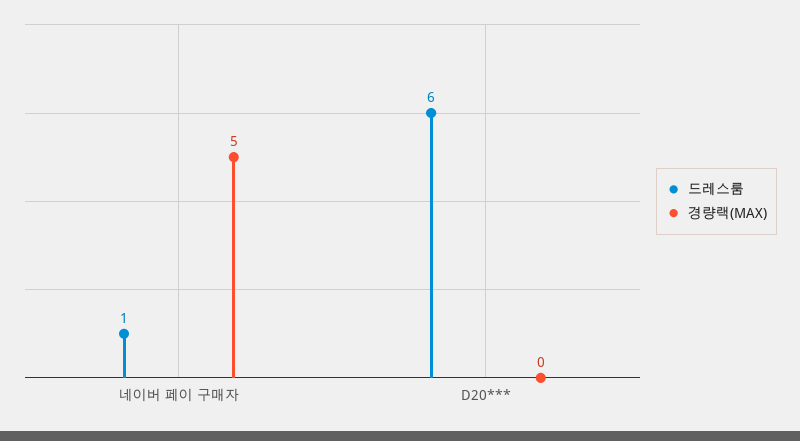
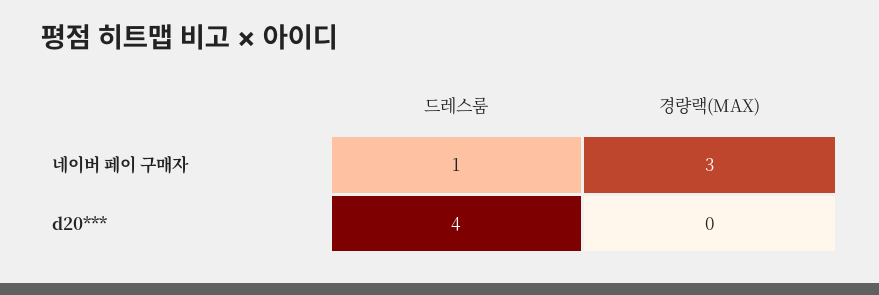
경량랙(MAX), 네이버 페이 구매자: 5 -> 3
드레스룸, D20***: 6 -> 4

